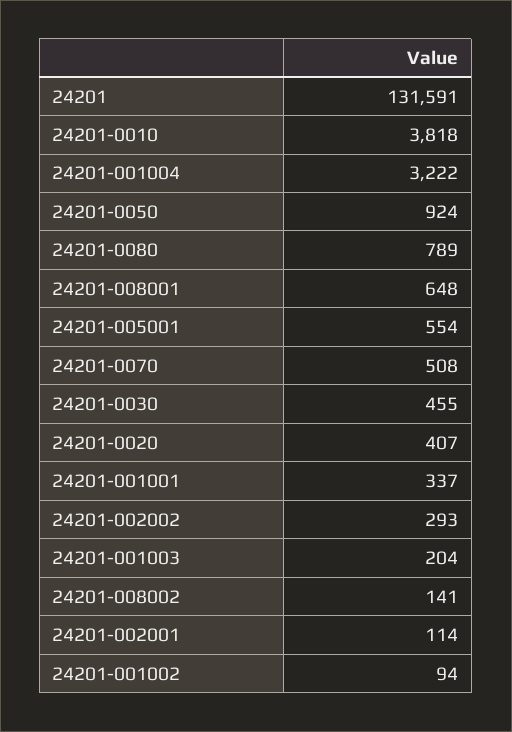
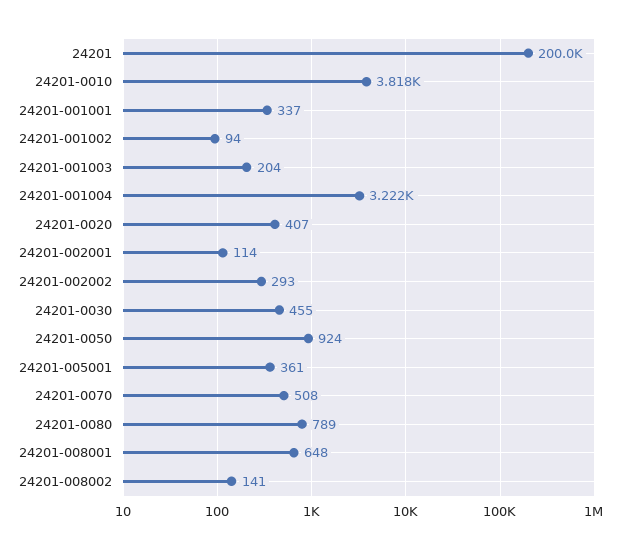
24201: 131591 -> 200000
24201-005001: 554 -> 361

